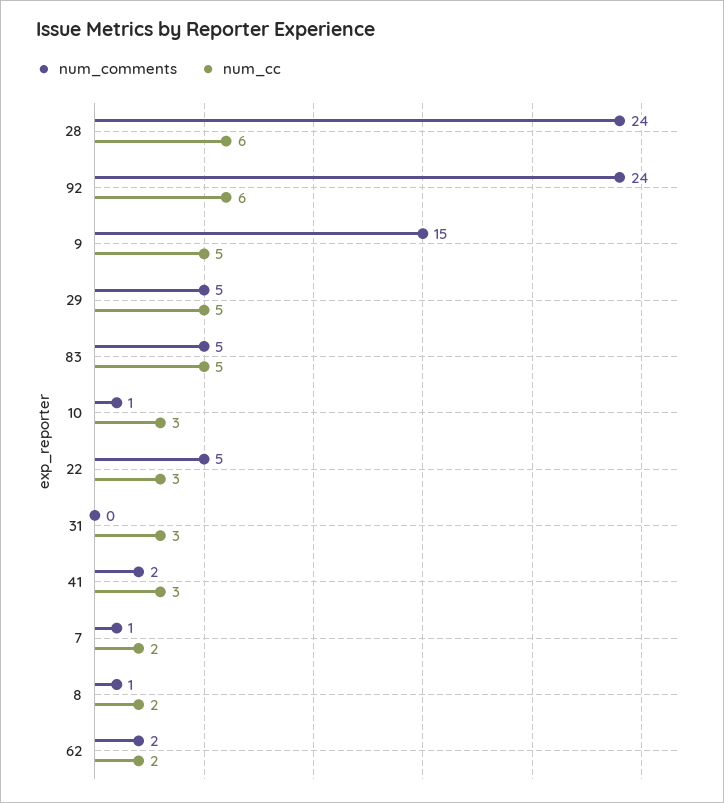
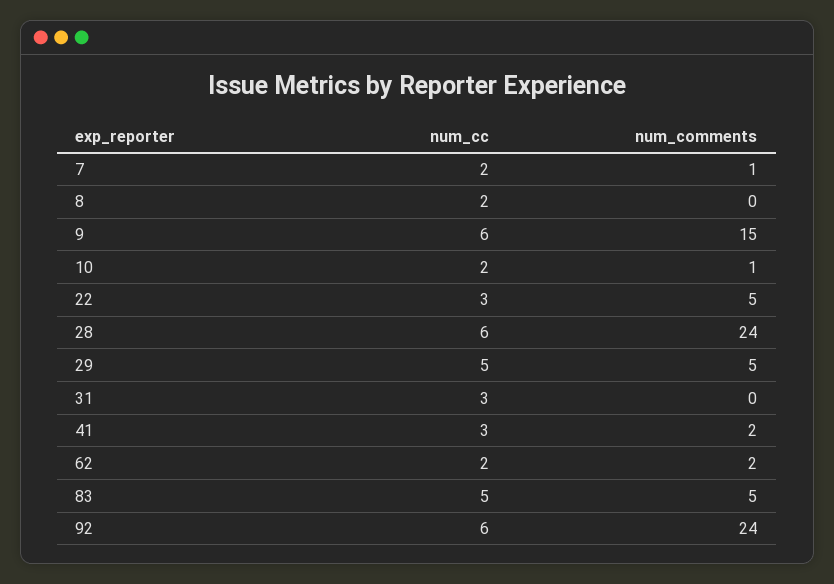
num_cc, 9: 5 -> 6
num_cc, 10: 3 -> 2
num_comments, 8: 1 -> 0

